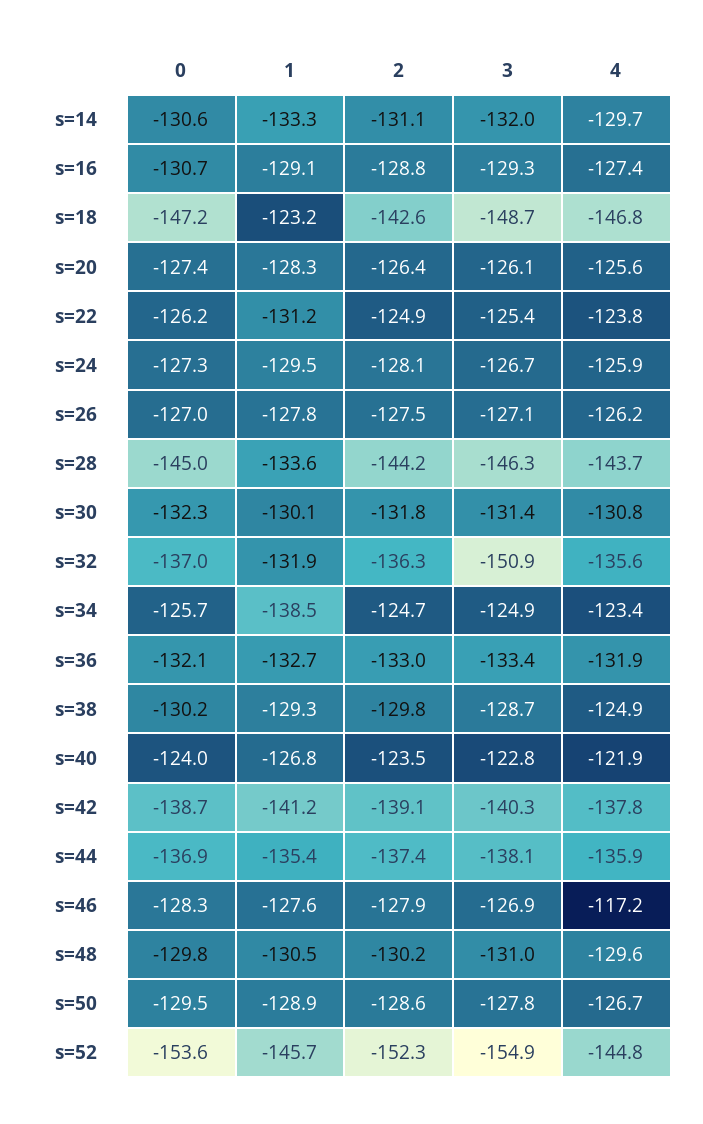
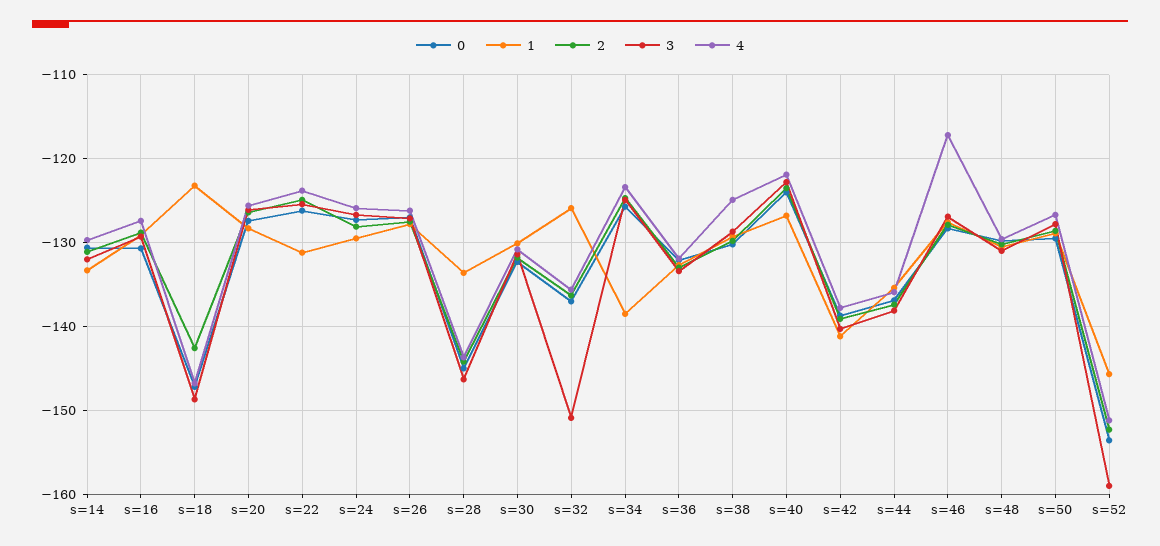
1, s=32: -131.9 -> -126
3, s=52: -154.9 -> -159
4, s=52: -144.8 -> -151

